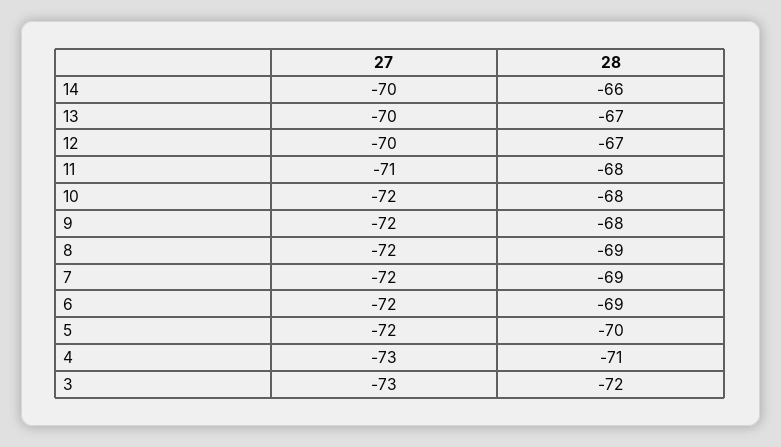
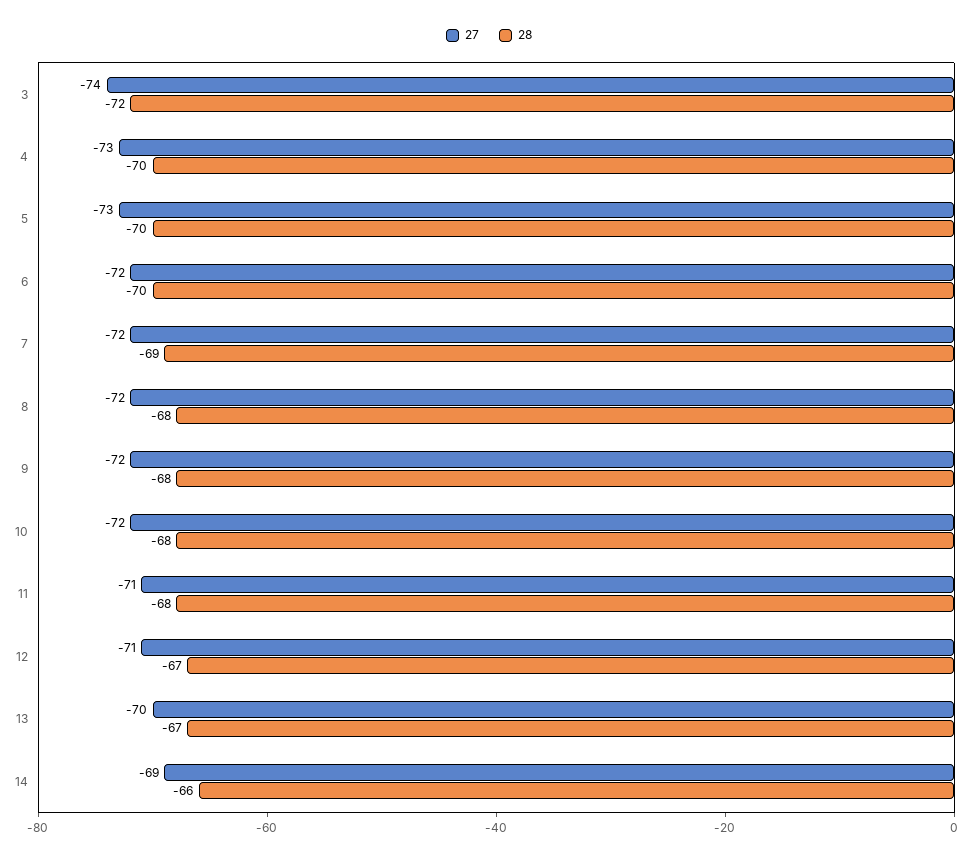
27, 14: -70 -> -69
27, 12: -70 -> -71
28, 8: -69 -> -68
28, 6: -69 -> -70
27, 5: -72 -> -73
28, 4: -71 -> -70
27, 3: -73 -> -74

